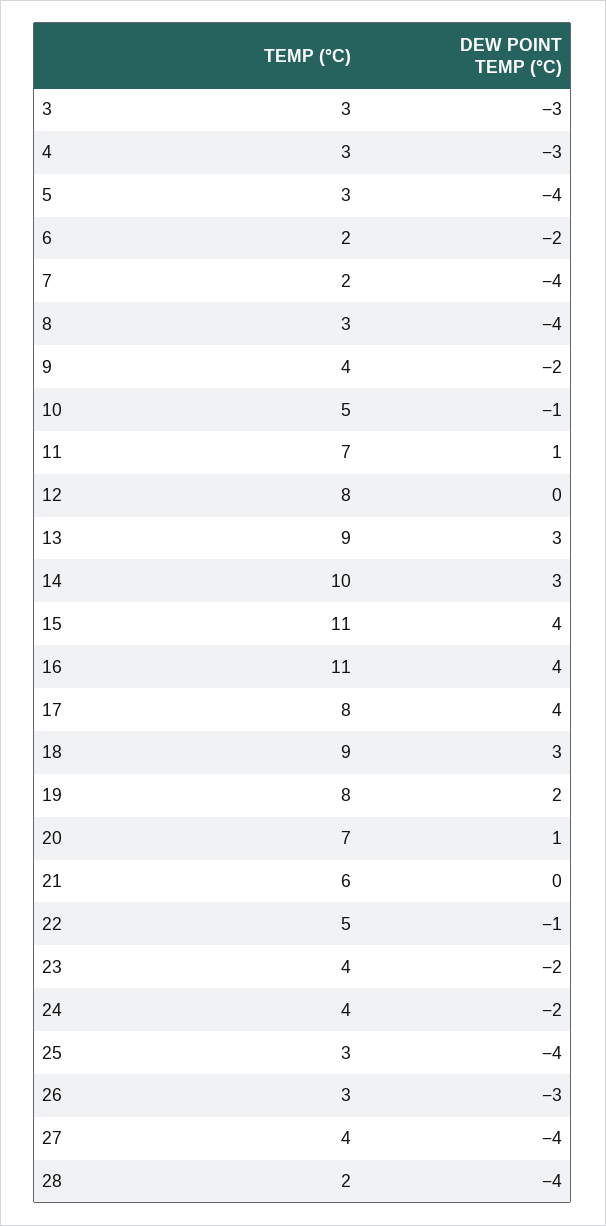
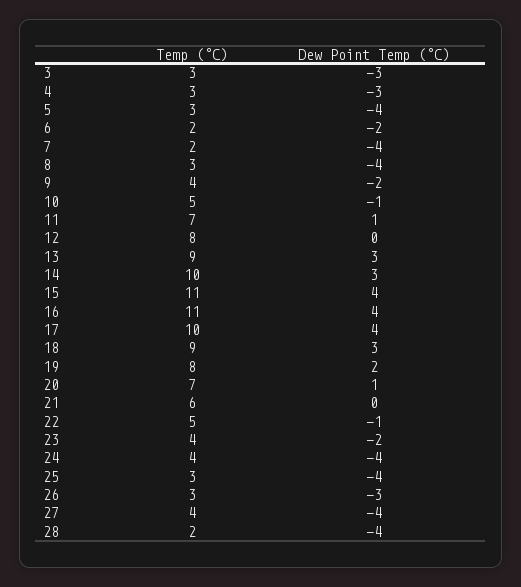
TEMP (°C), 17: 8 -> 10
DEW POINT TEMP (°C), 24: -2 -> -4

